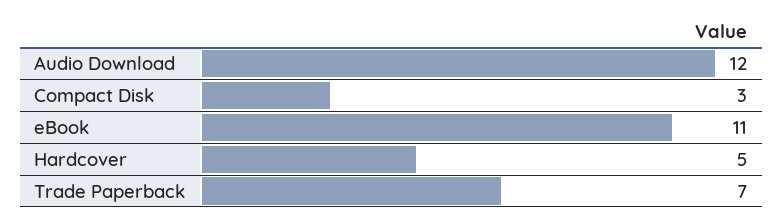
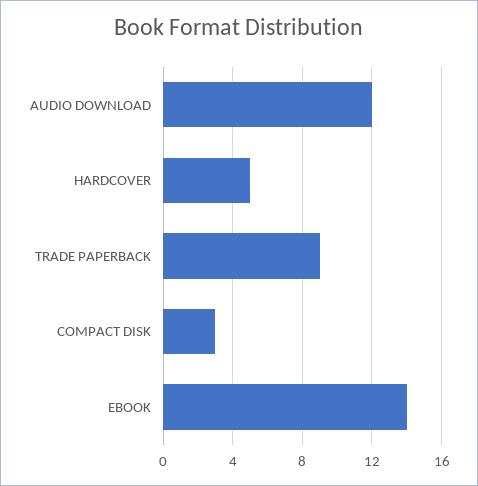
eBook: 11 -> 14
Trade Paperback: 7 -> 9

